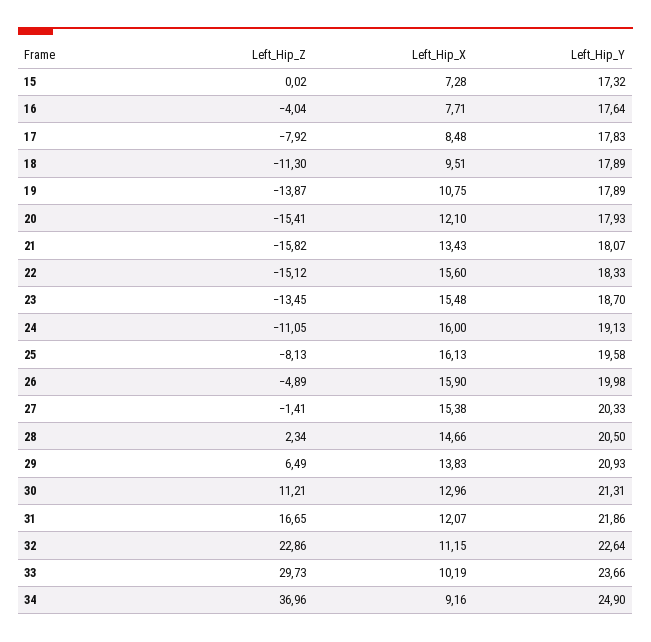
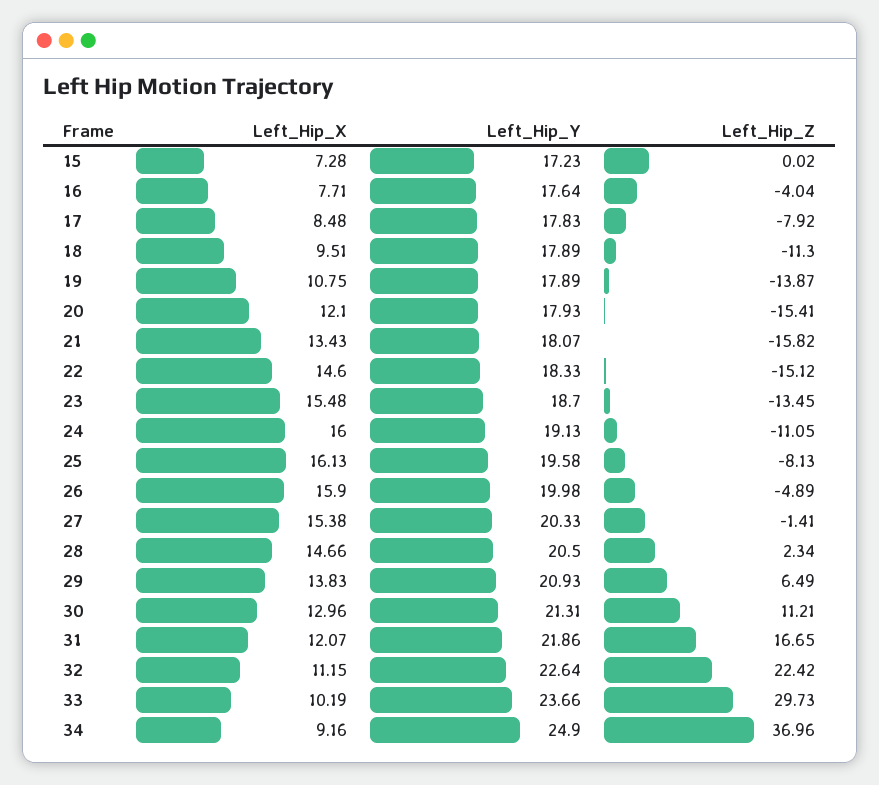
Left_Hip_Y, 15: 17.32 -> 17.23
Left_Hip_X, 22: 15.6 -> 14.6
Left_Hip_Z, 32: 22.86 -> 22.42

